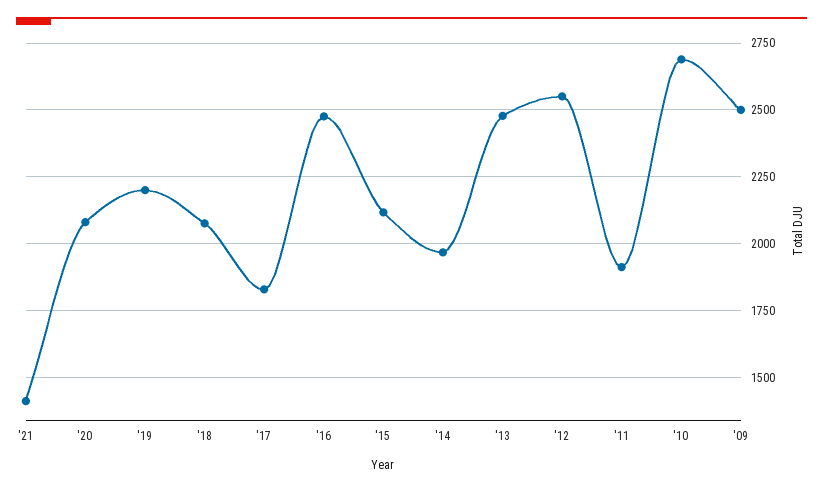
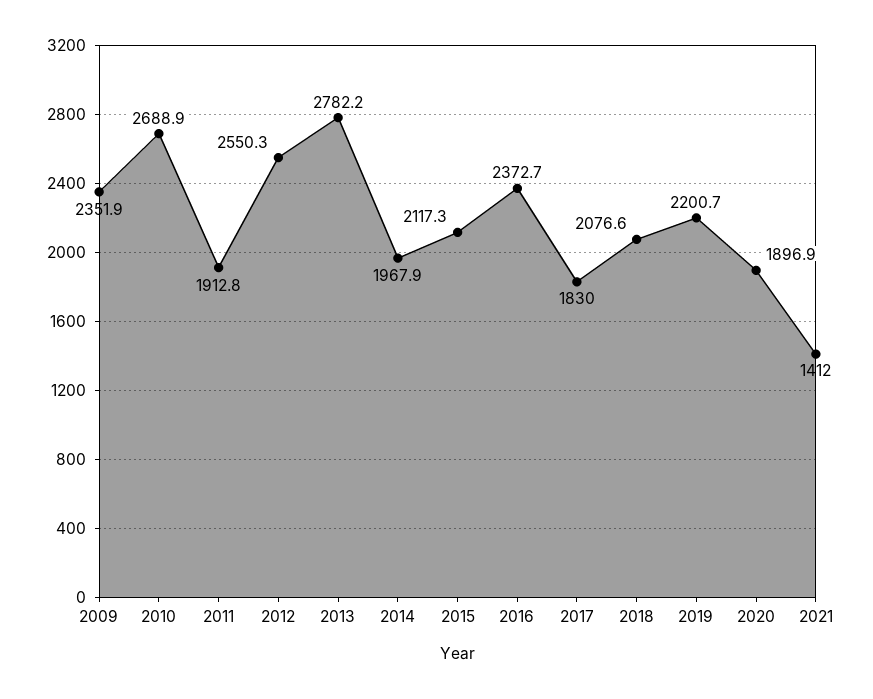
'20: 2075 -> 1896.9
'16: 2475 -> 2372.7
'13: 2475 -> 2782.2
'09: 2500 -> 2351.9

